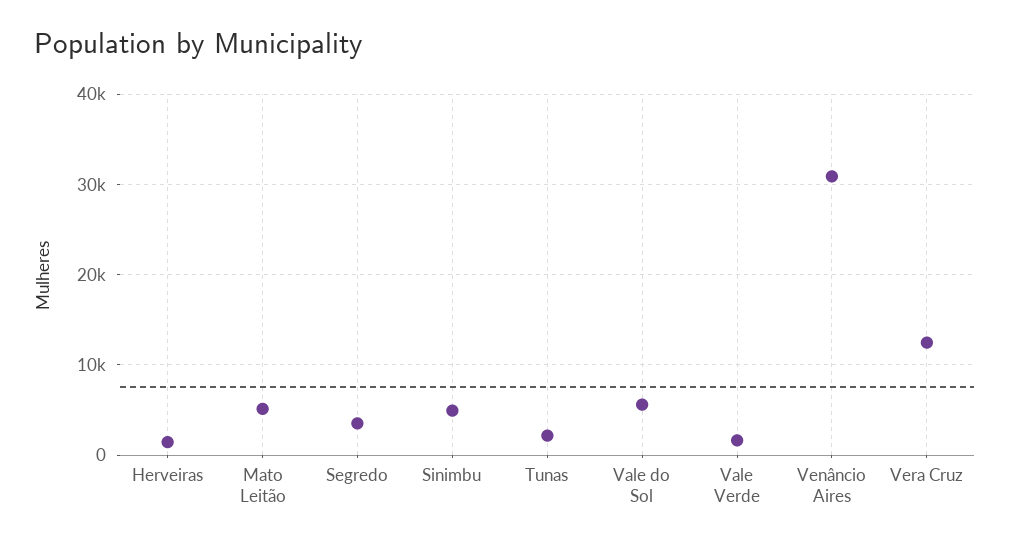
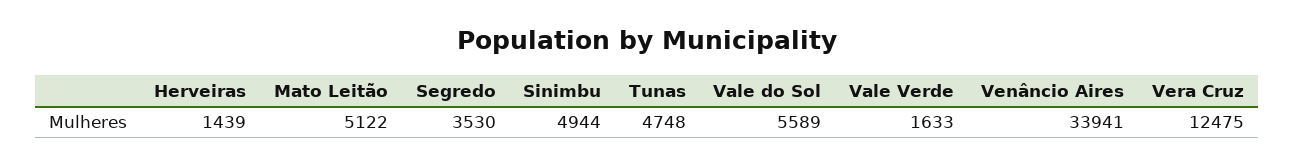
Tunas: 2000 -> 4748
Venâncio Aires: 31000 -> 33941

